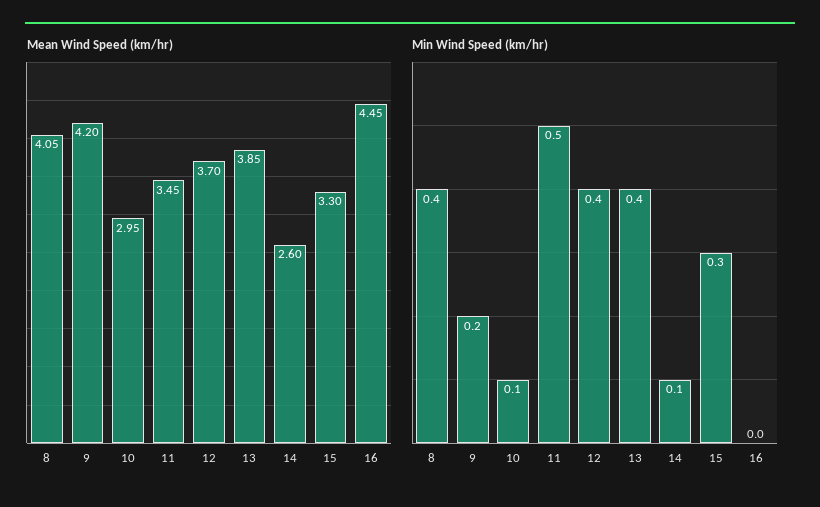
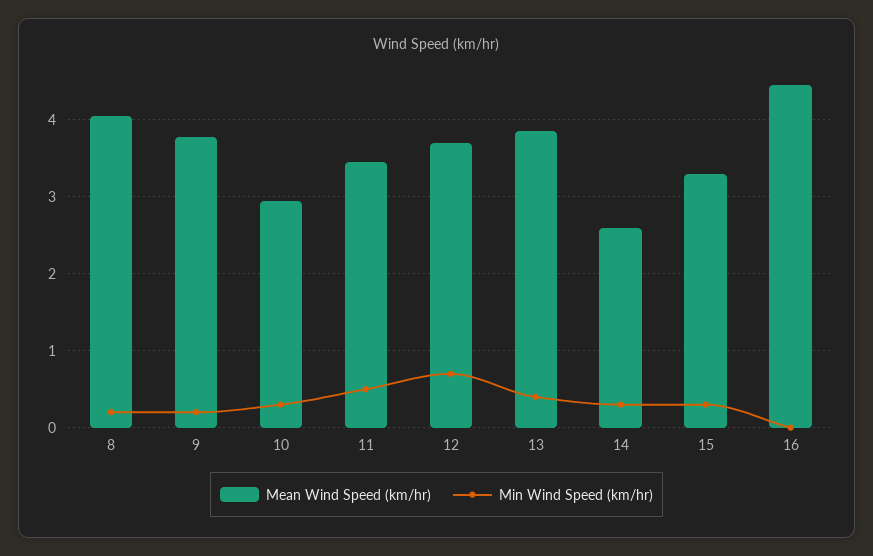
Mean Wind Speed (km/hr), 9: 4.2 -> 3.8
Min Wind Speed (km/hr), 8: 0.4 -> 0.2
Min Wind Speed (km/hr), 10: 0.1 -> 0.3
Min Wind Speed (km/hr), 12: 0.4 -> 0.7
Min Wind Speed (km/hr), 14: 0.1 -> 0.3

